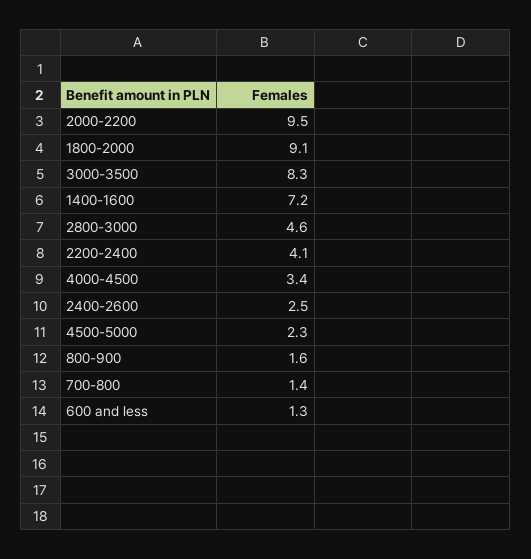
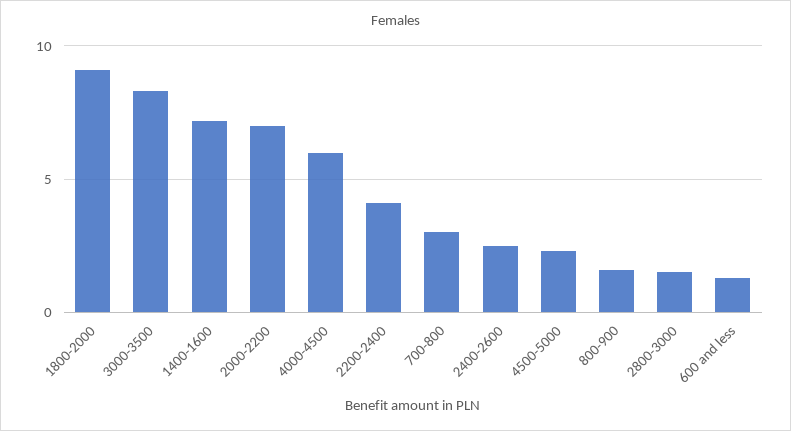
2000-2200: 9.5 -> 7
2800-3000: 4.6 -> 1.5
4000-4500: 3.4 -> 6
700-800: 1.4 -> 3

